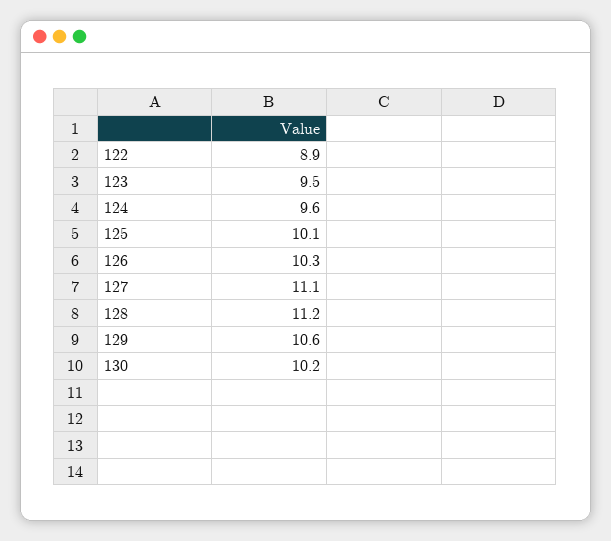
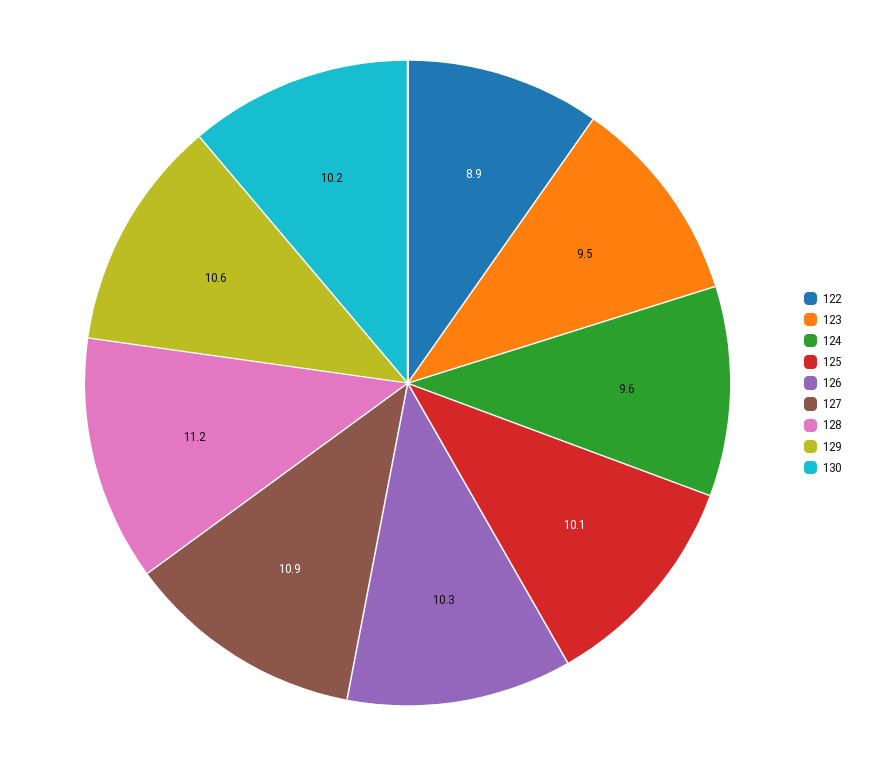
127: 11.1 -> 10.9

